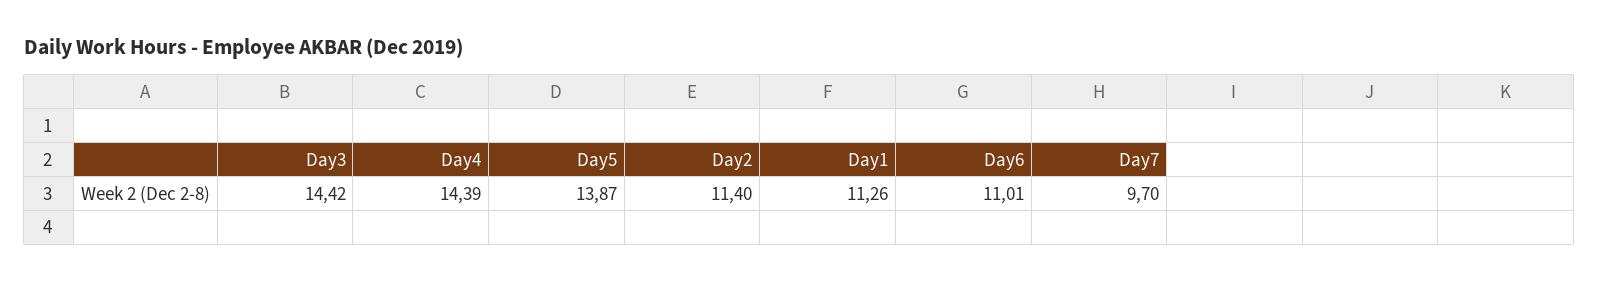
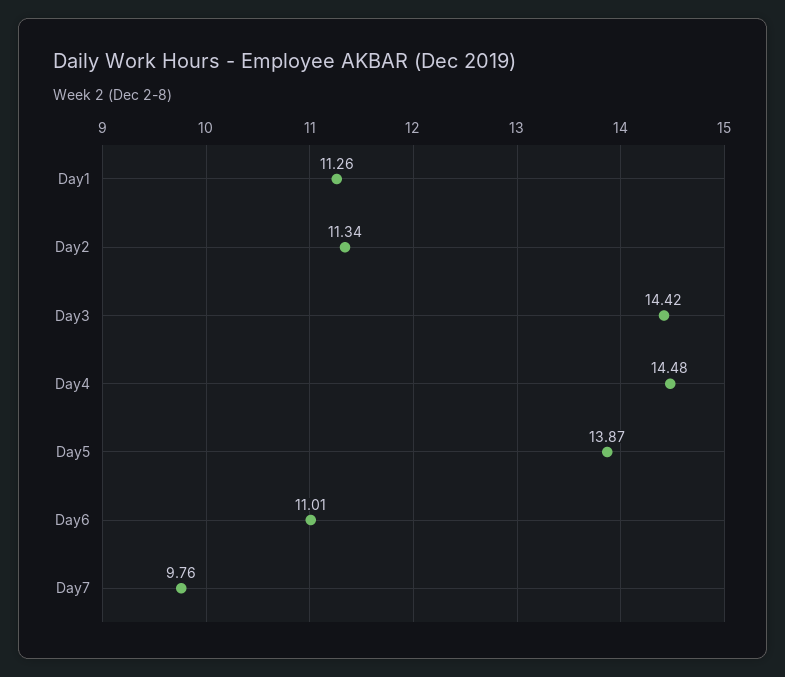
Day4: 14.39 -> 14.48
Day2: 11.4 -> 11.34
Day7: 9.7 -> 9.76

